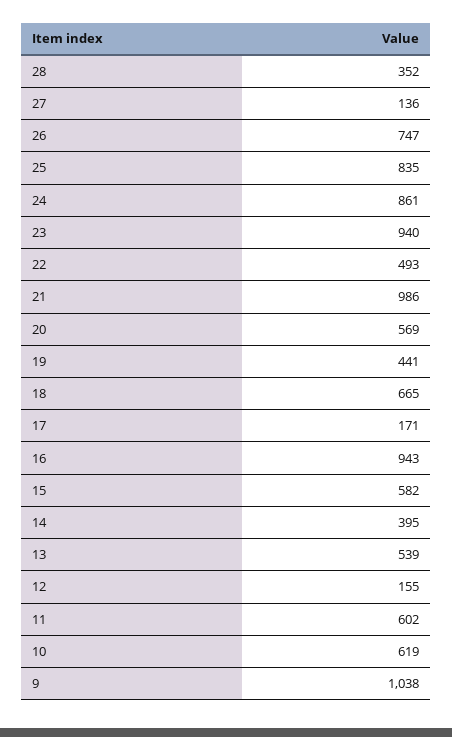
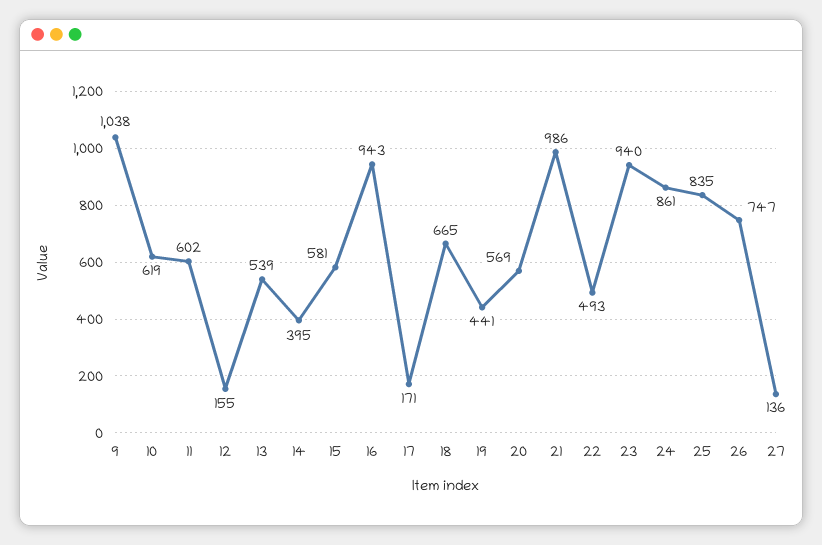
28: 352 -> none
15: 582 -> 581

